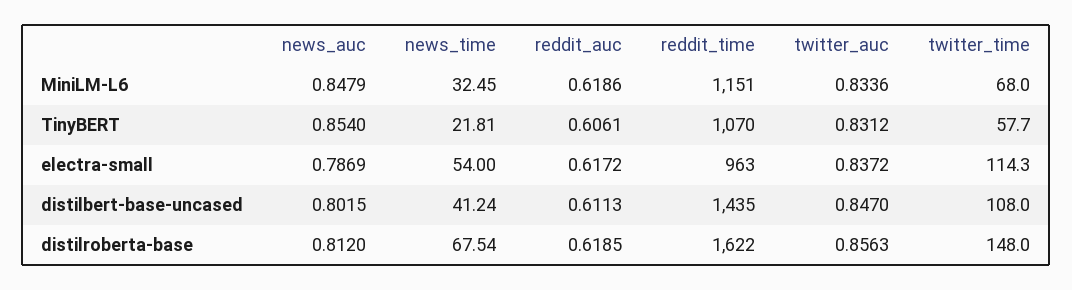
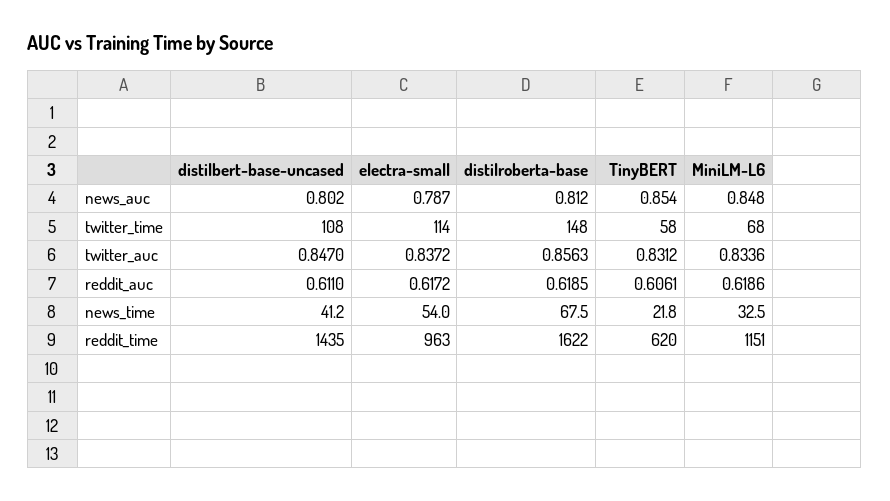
reddit_time, TinyBERT: 1070 -> 620
reddit_auc, distilbert-base-uncased: 0.6113 -> 0.611

